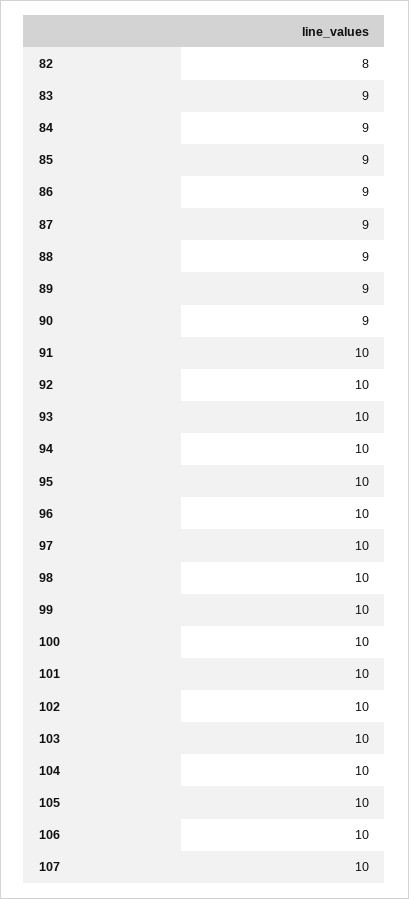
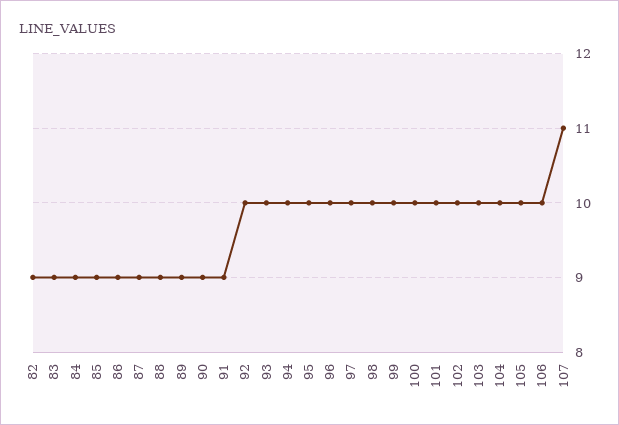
82: 8 -> 9
91: 10 -> 9
107: 10 -> 11

